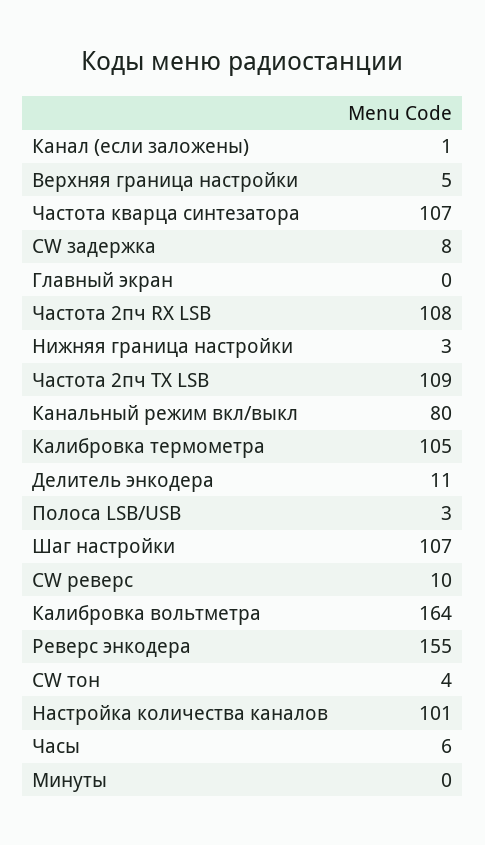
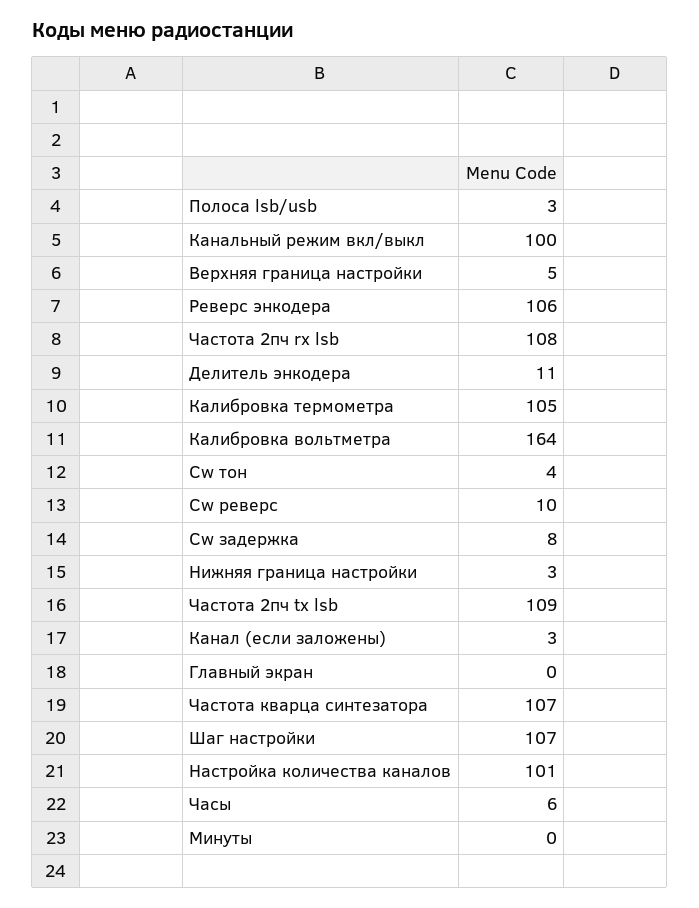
Канал (если заложены): 1 -> 3
Канальный режим вкл/выкл: 80 -> 100
Реверс энкодера: 155 -> 106

